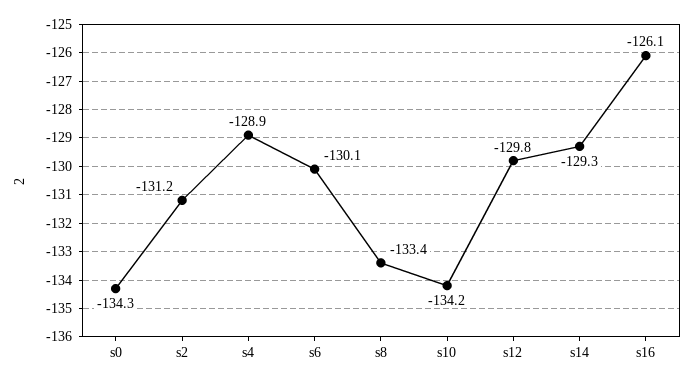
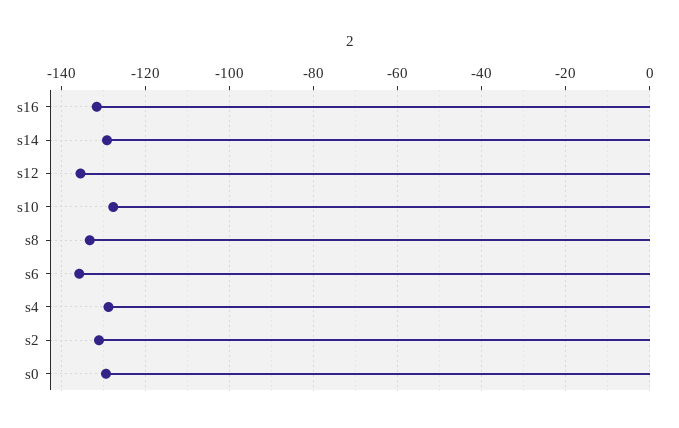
s0: -134.3 -> -130
s6: -130.1 -> -136
s10: -134.2 -> -128
s12: -129.8 -> -136
s16: -126.1 -> -132

